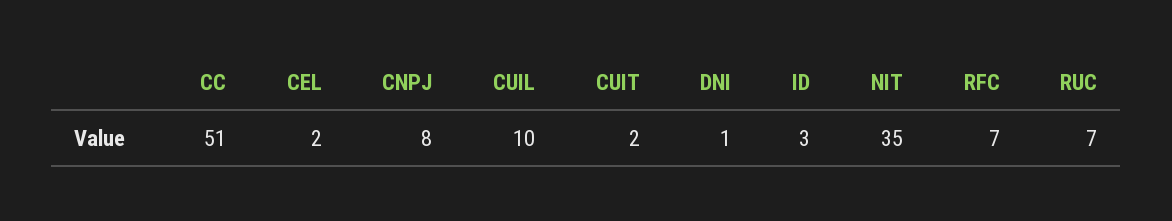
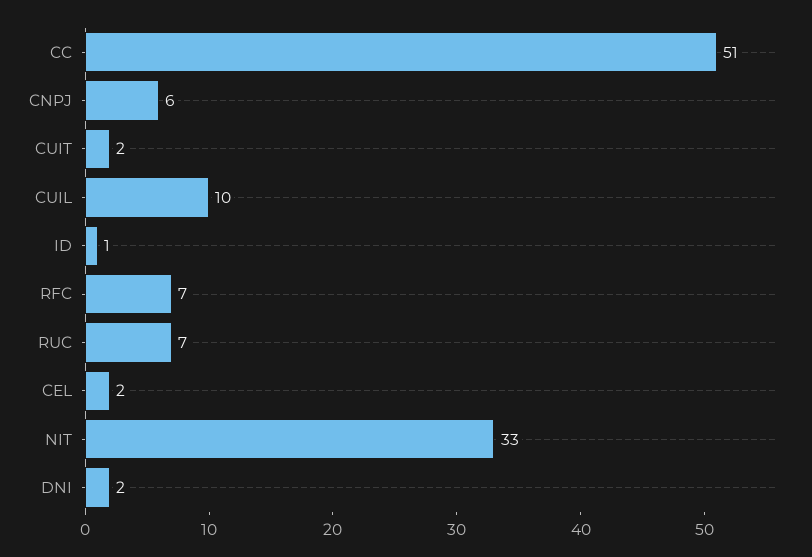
CNPJ: 8 -> 6
DNI: 1 -> 2
ID: 3 -> 1
NIT: 35 -> 33

